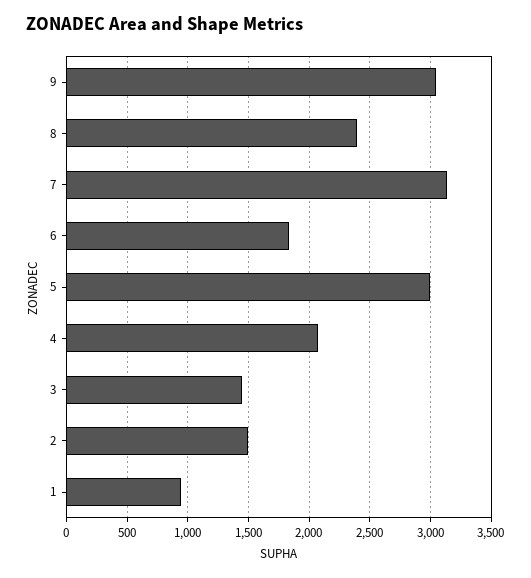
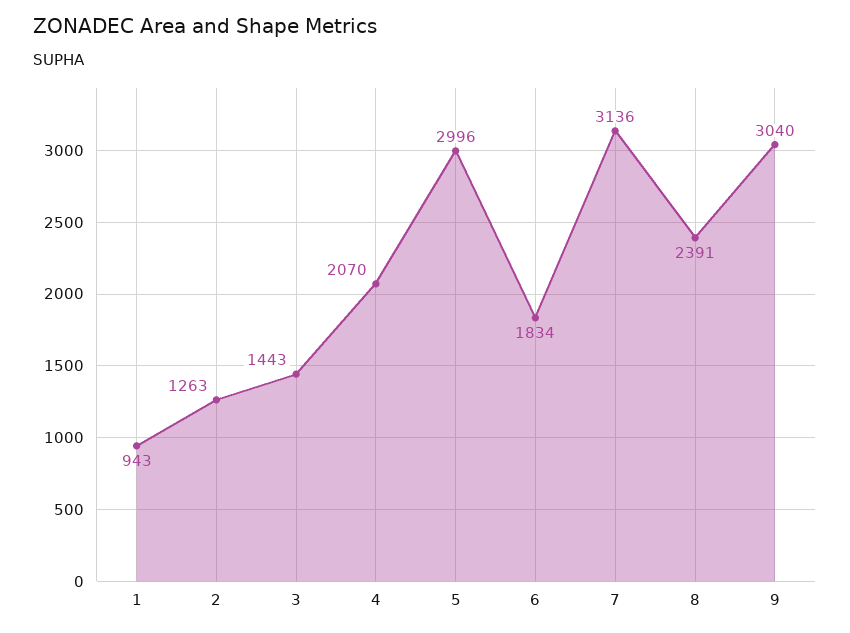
2: 1500 -> 1263

